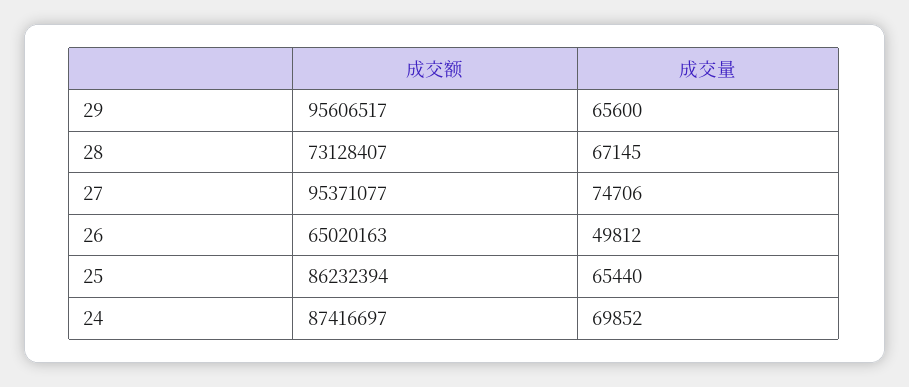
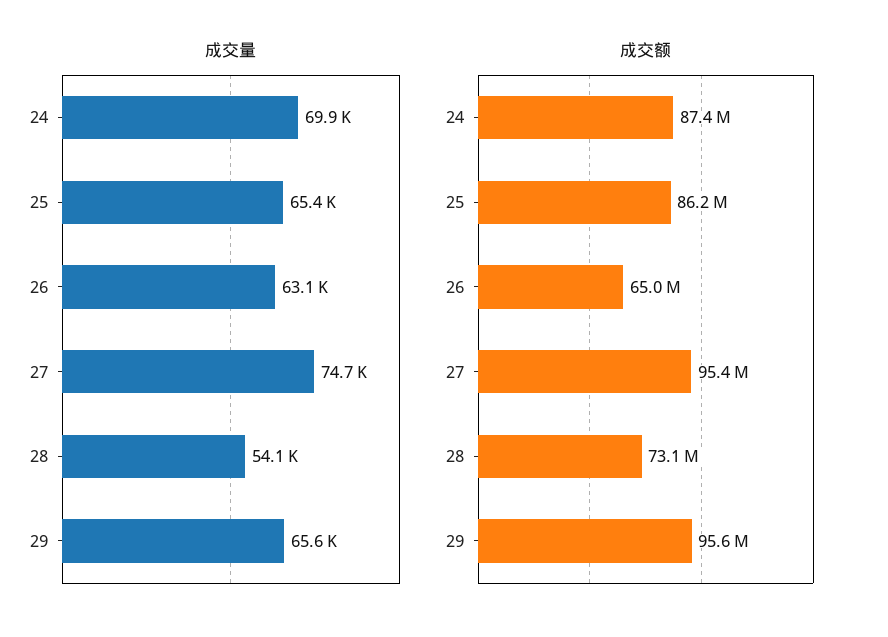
成交量, 28: 67145 -> 54100
成交量, 26: 49812 -> 63100

